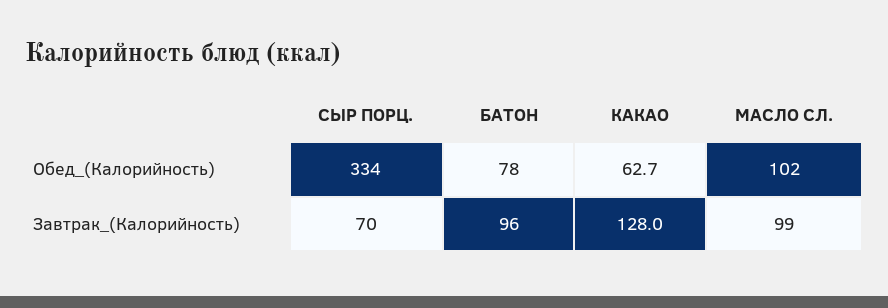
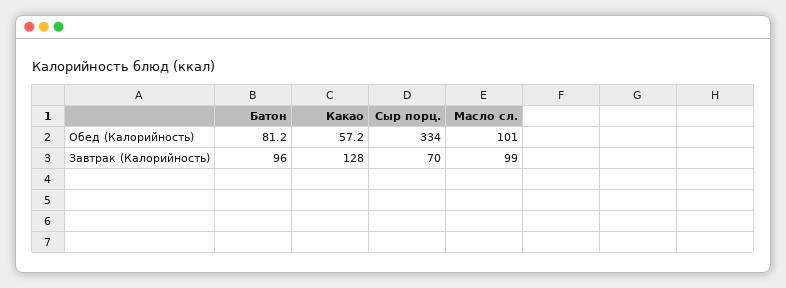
БАТОН, Обед_(Калорийность): 78 -> 81.2
КАКАО, Обед_(Калорийность): 62.7 -> 57.2
МАСЛО СЛ., Обед_(Калорийность): 102 -> 101

